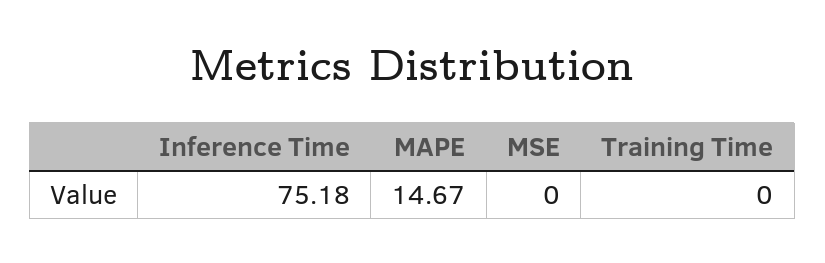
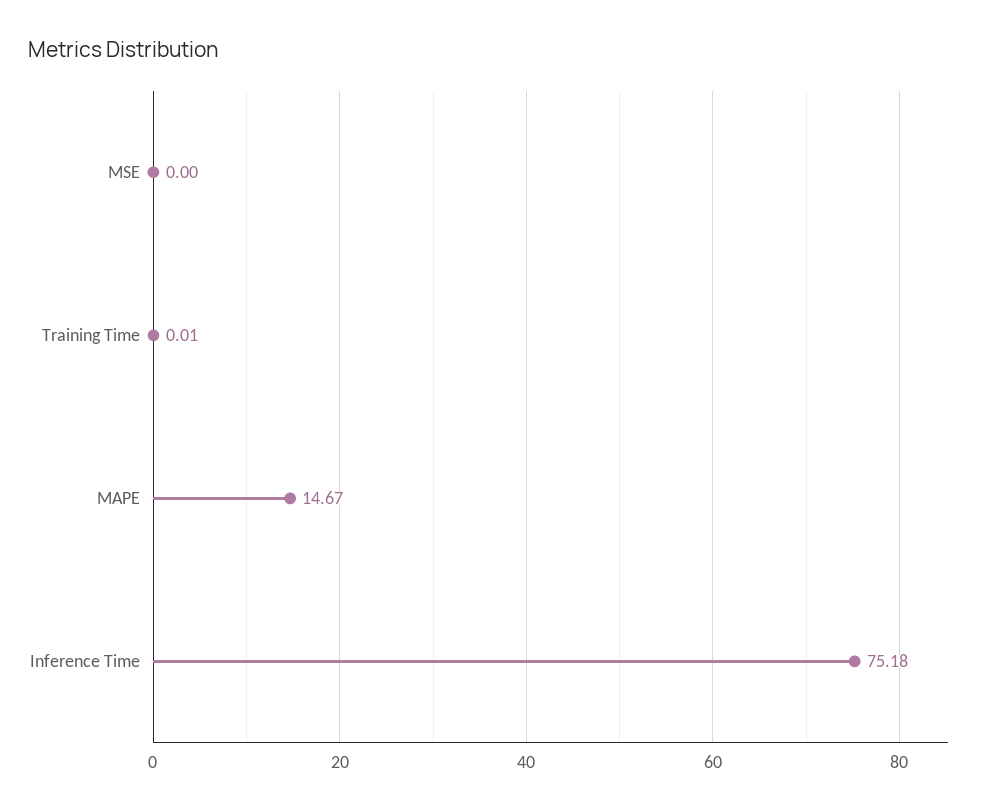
Training Time: 0 -> 0.01

